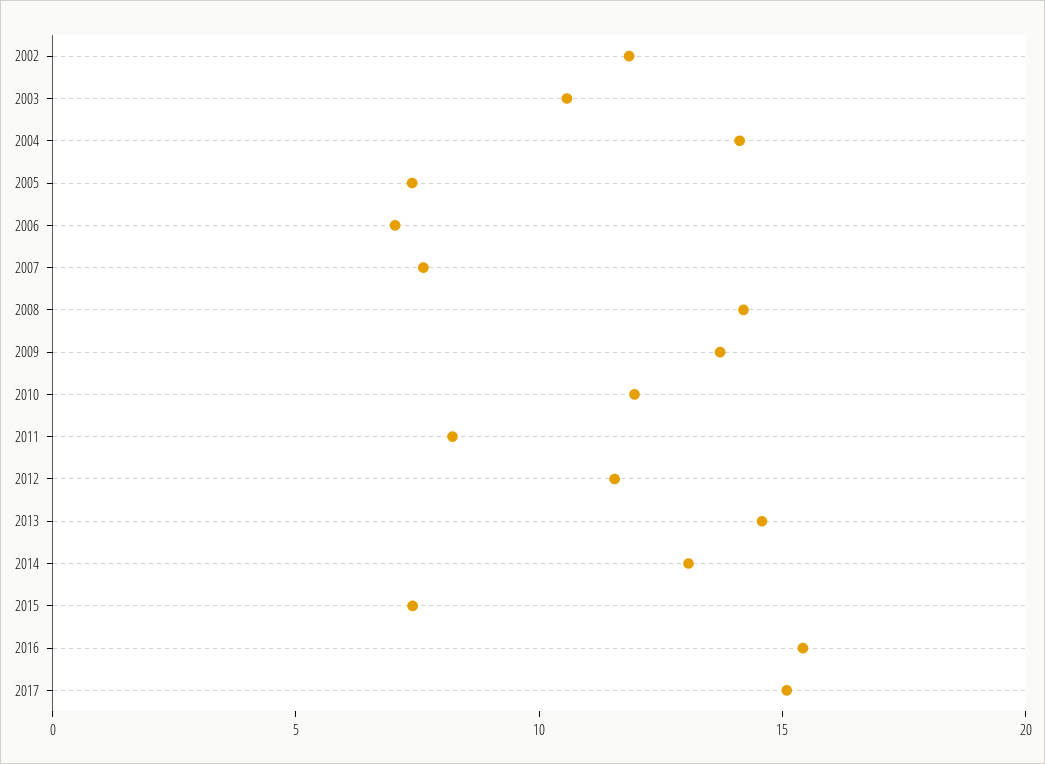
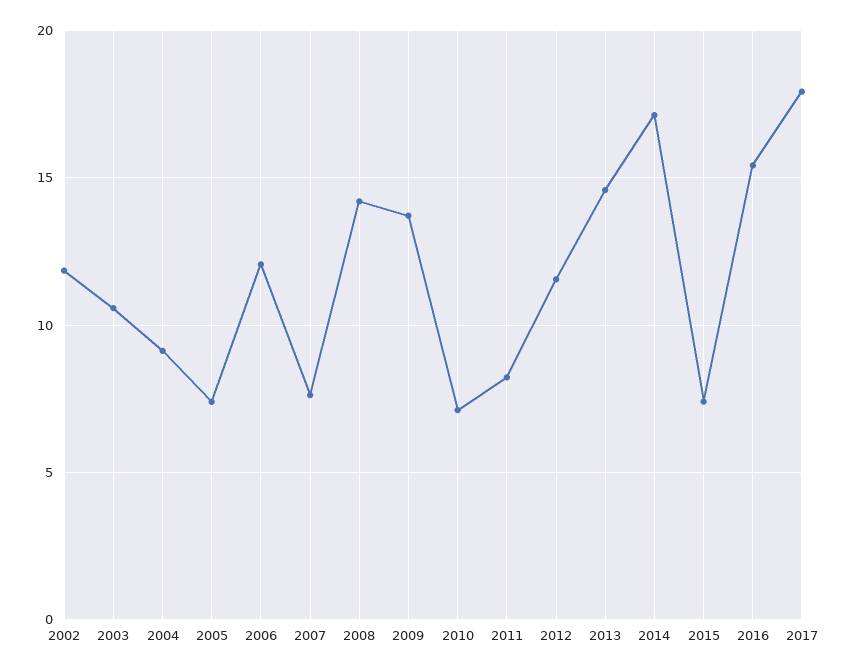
2004: 14 -> 9
2006: 7 -> 12
2010: 12 -> 7
2014: 13 -> 17
2017: 15 -> 18

